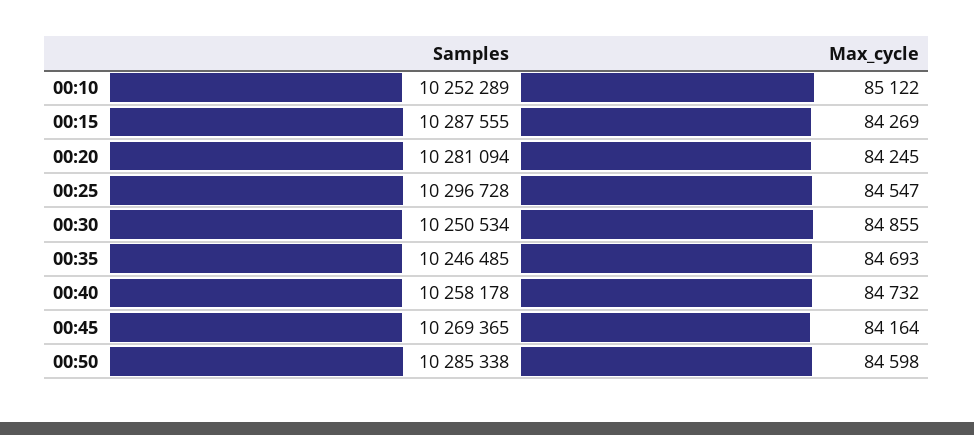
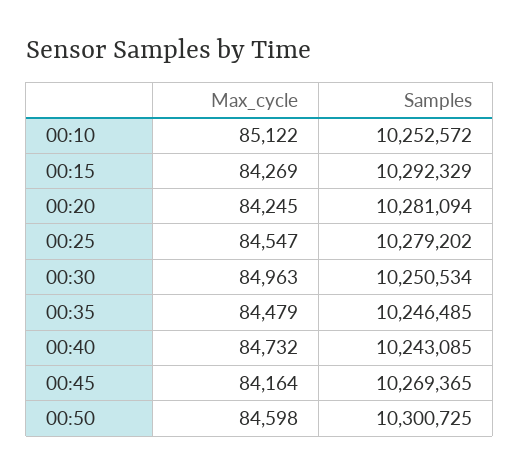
Samples, 00:10: 10252289 -> 10252572
Samples, 00:15: 10287555 -> 10292329
Samples, 00:25: 10296728 -> 10279202
Max_cycle, 00:30: 84855 -> 84963
Max_cycle, 00:35: 84693 -> 84479
Samples, 00:40: 10258178 -> 10243085
Samples, 00:50: 10285338 -> 10300725

